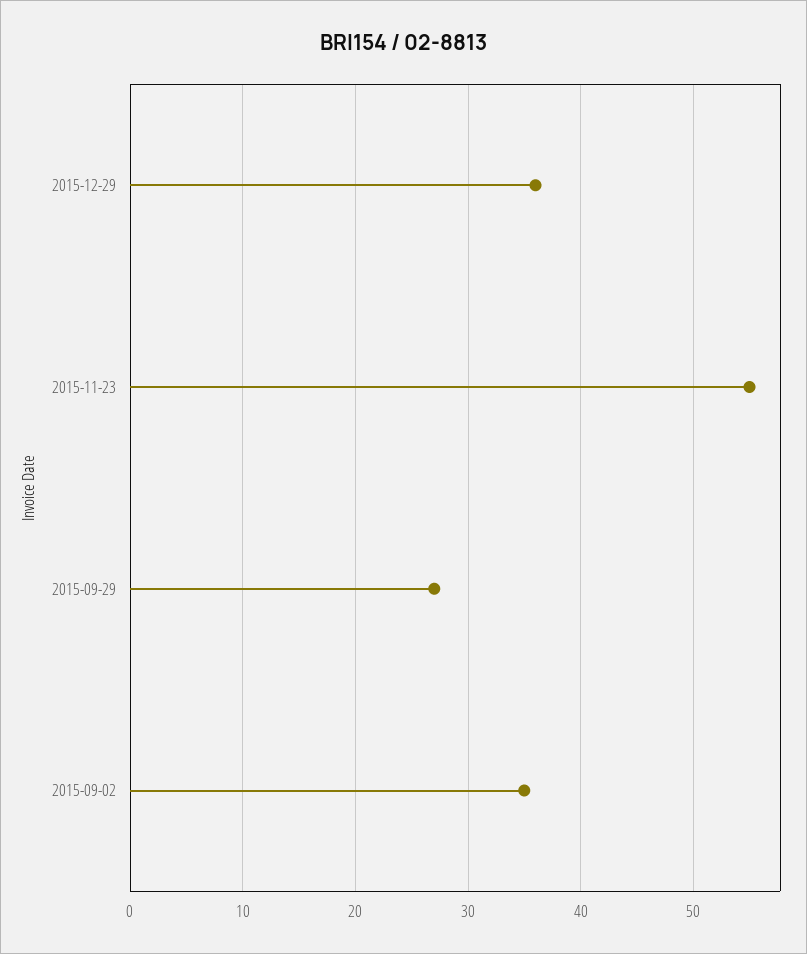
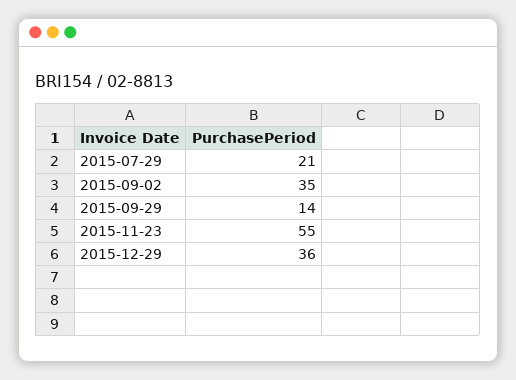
2015-09-29: 27 -> 14
2015-07-29: none -> 21

